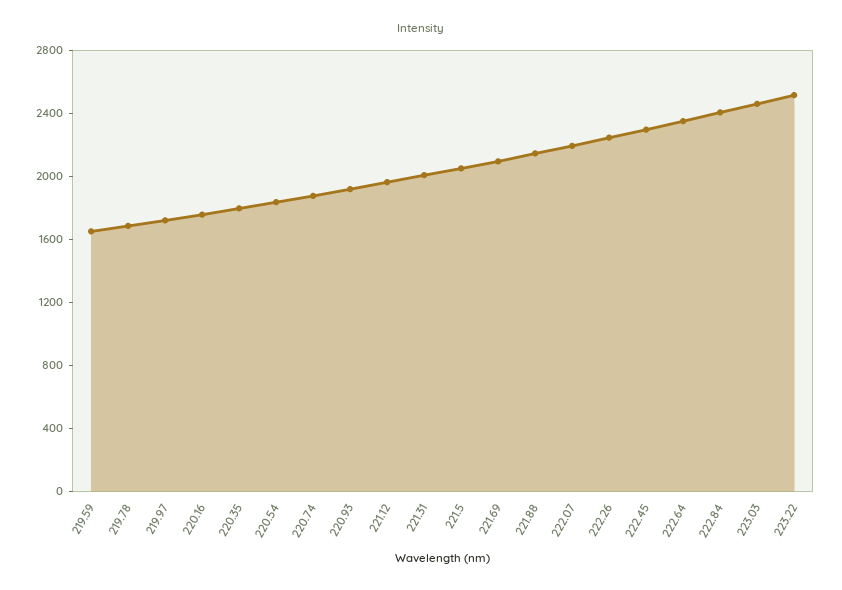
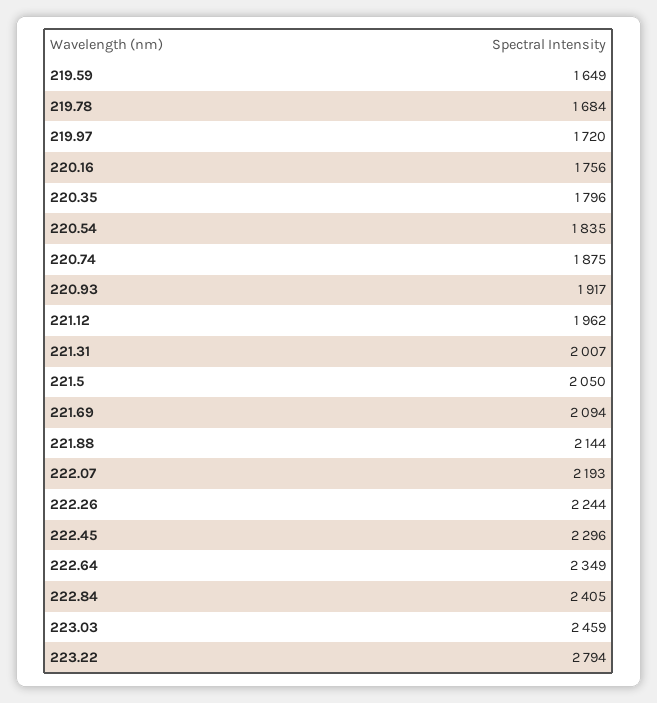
223.22: 2500 -> 2794

